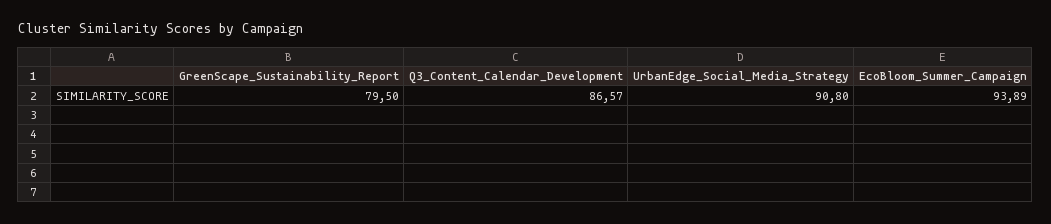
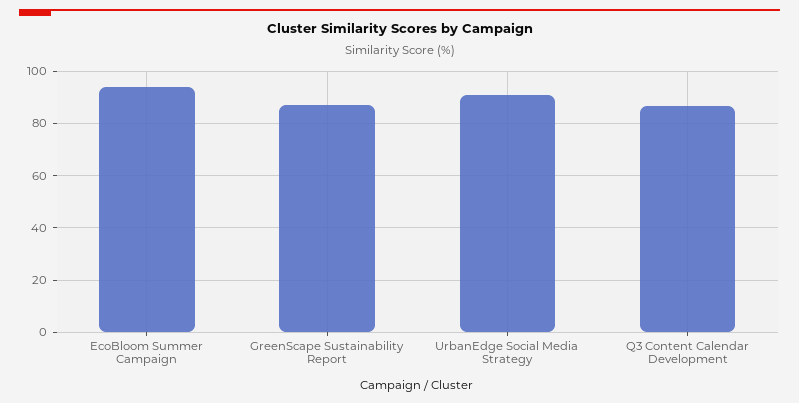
GreenScape_Sustainability_Report: 79.5 -> 87.5

